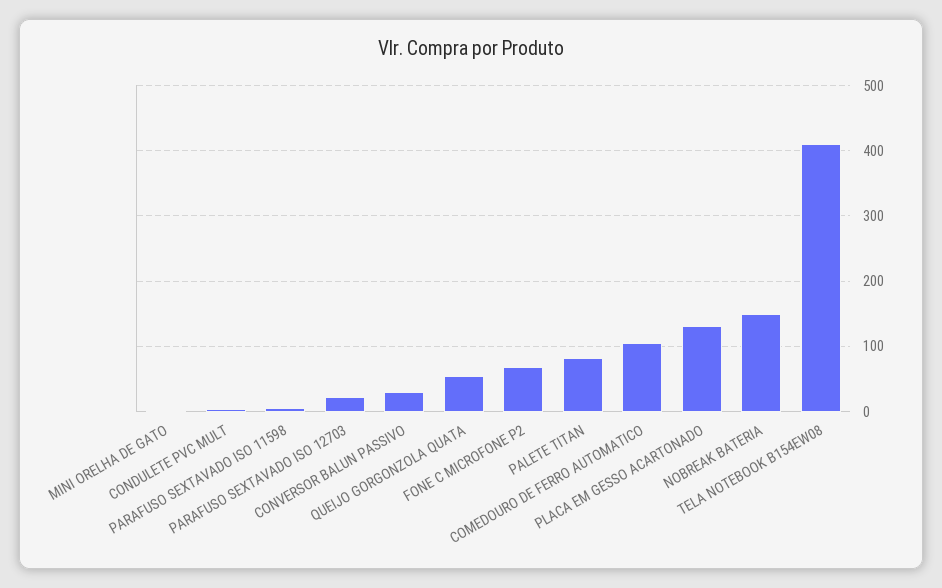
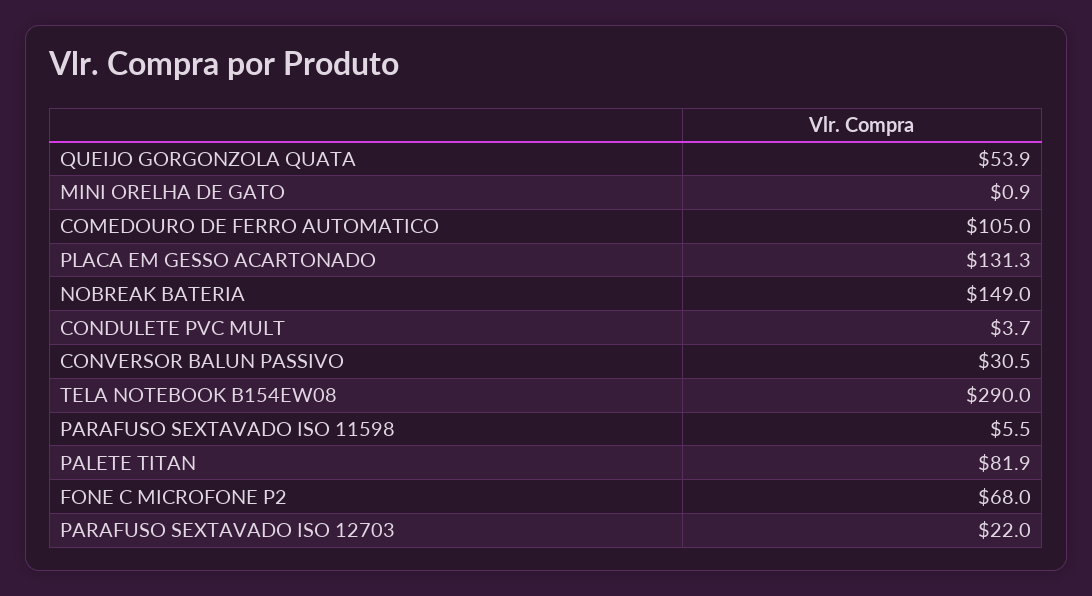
TELA NOTEBOOK B154EW08: 410 -> 290

